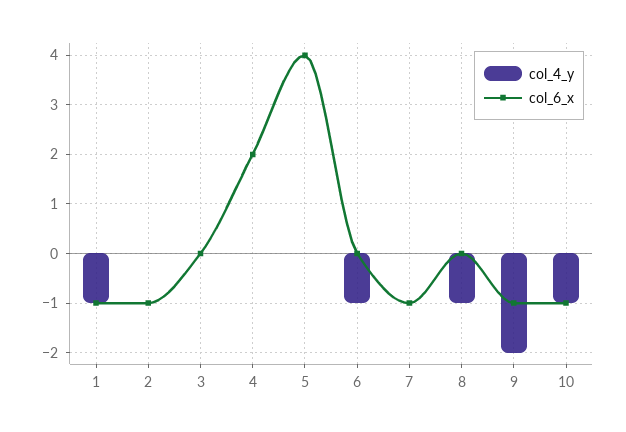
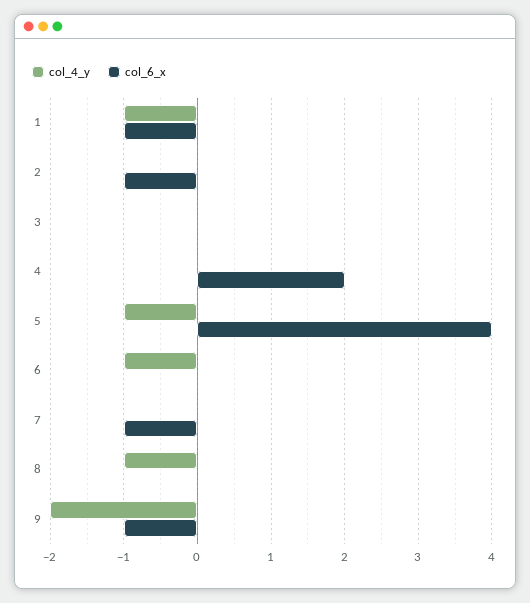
col_4_y, 5: 0 -> -1
col_4_y, 10: -1 -> none
col_6_x, 10: -1 -> none

